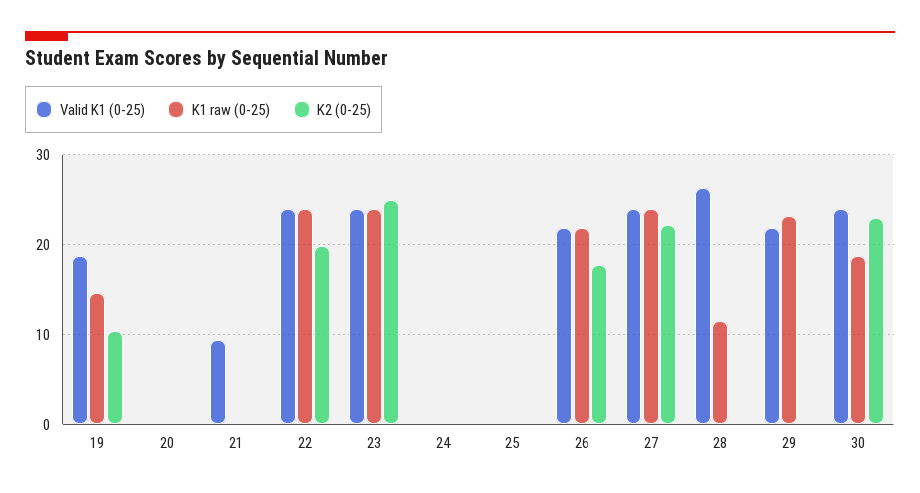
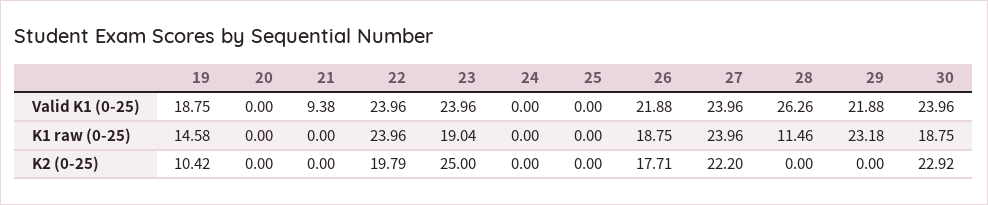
K1 raw (0-25), 23: 24 -> 19.04
K1 raw (0-25), 26: 22 -> 18.75

